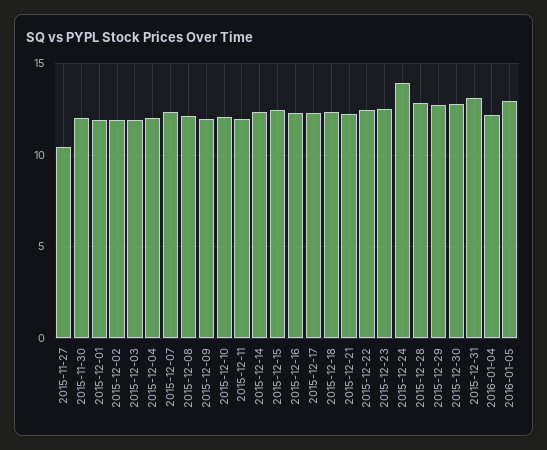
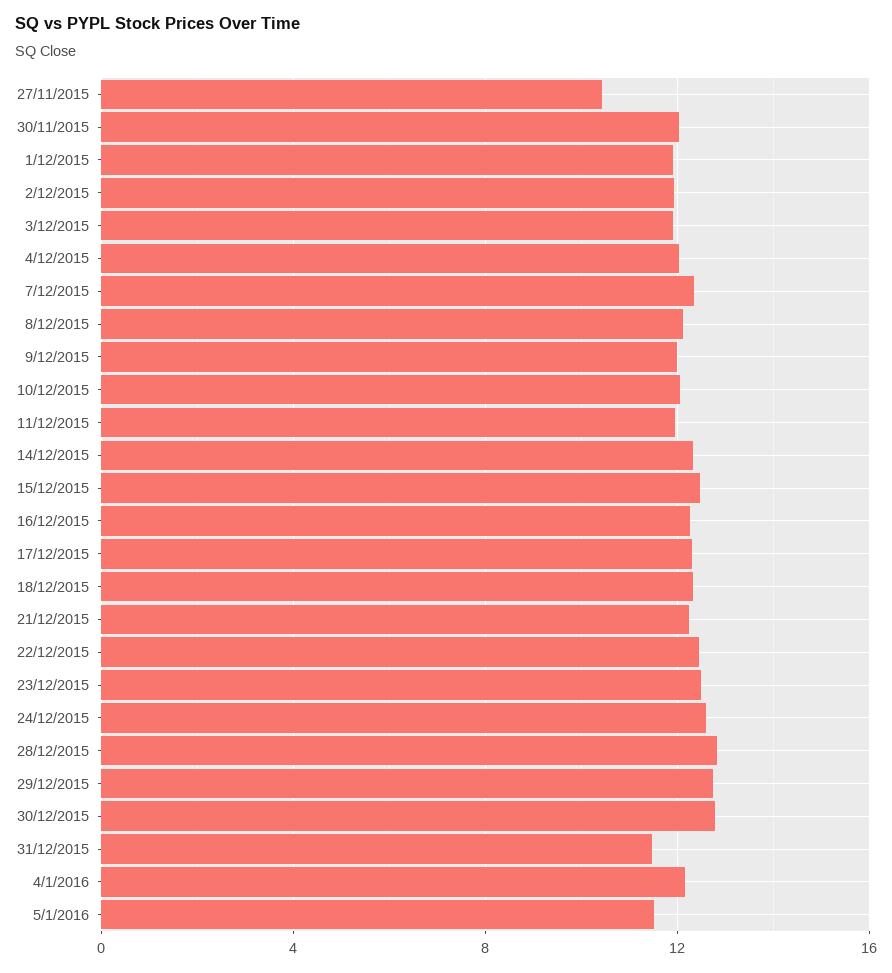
2015-12-24: 14 -> 12.5
2015-12-31: 13 -> 11.5
2016-01-05: 13 -> 11.5

